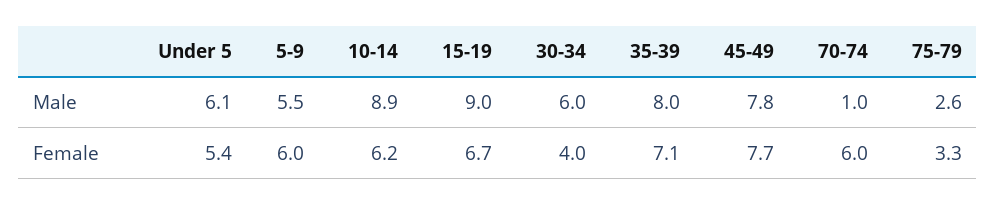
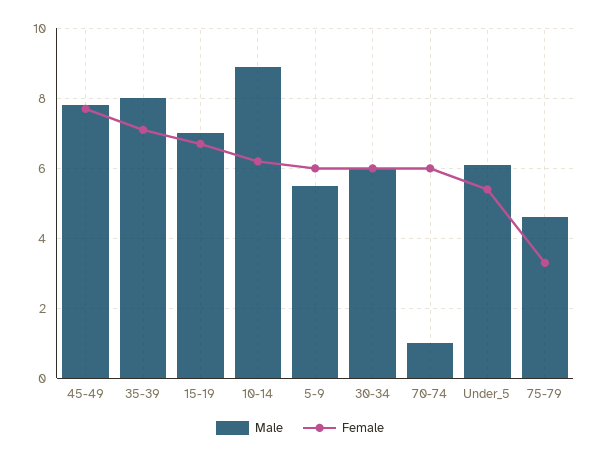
Male, 15-19: 9 -> 7
Male, 75-79: 2.6 -> 4.5
Female, 30-34: 4 -> 6

